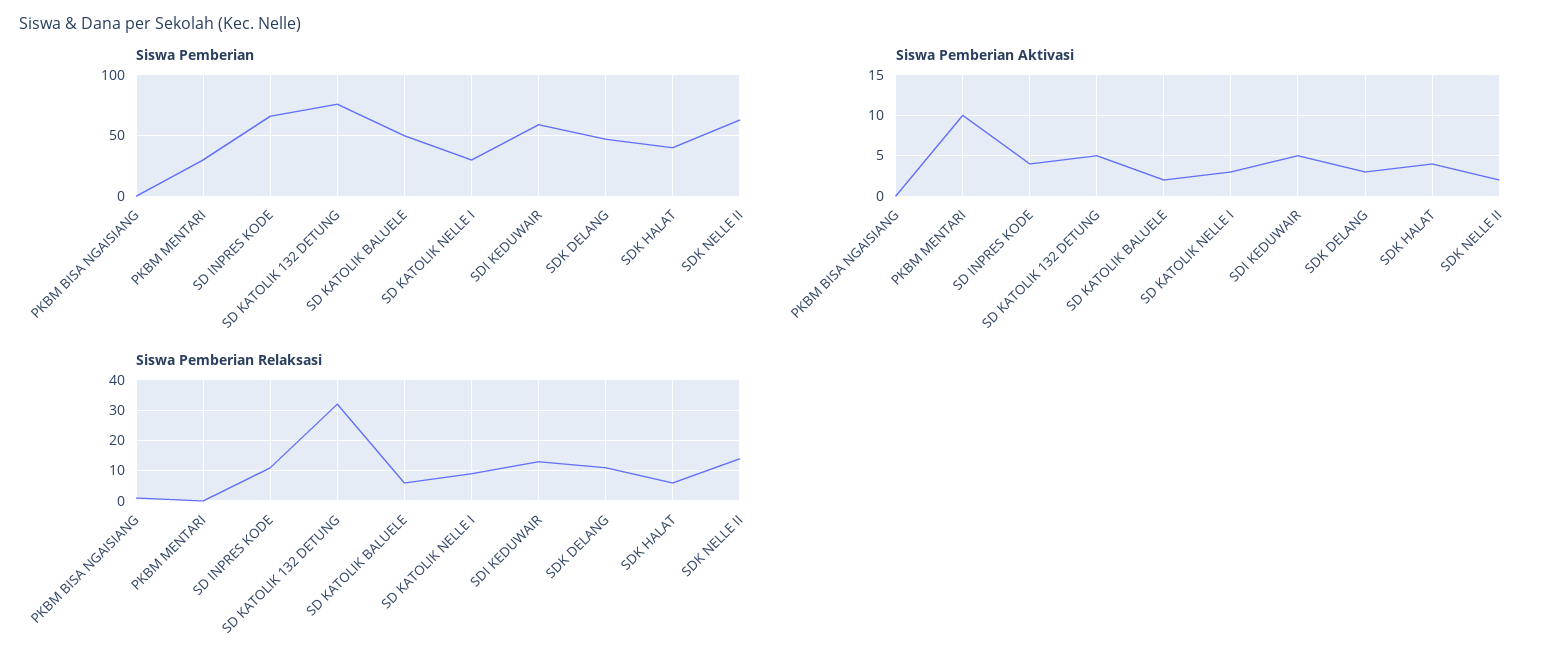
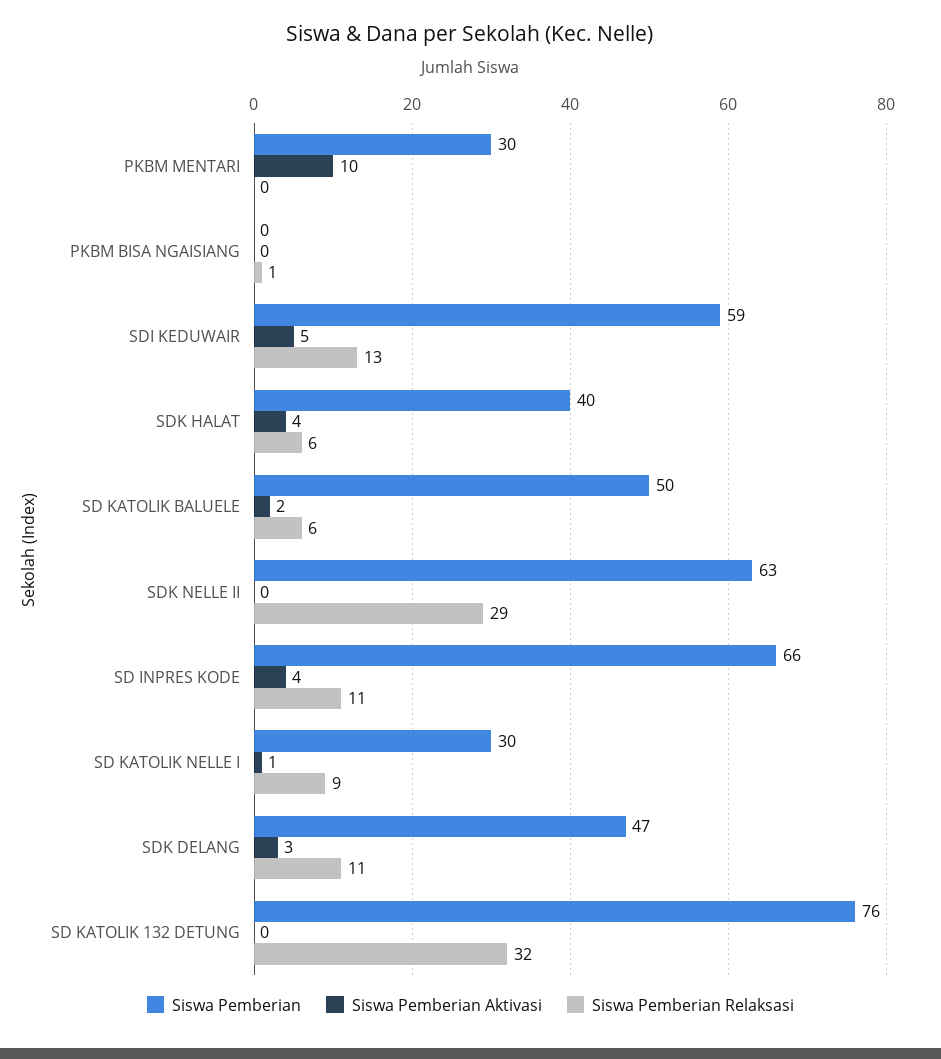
Siswa Pemberian Aktivasi, SD KATOLIK 132 DETUNG: 5 -> 0
Siswa Pemberian Aktivasi, SD KATOLIK NELLE I: 3 -> 1
Siswa Pemberian Aktivasi, SDK NELLE II: 2 -> 0
Siswa Pemberian Relaksasi, SDK NELLE II: 15 -> 29

